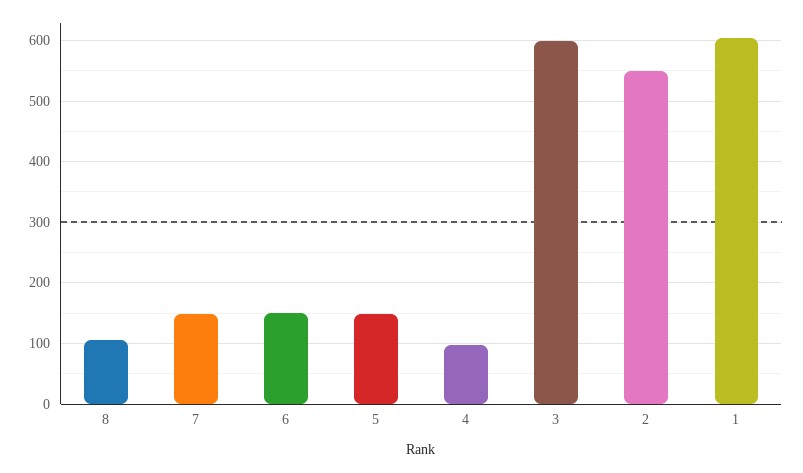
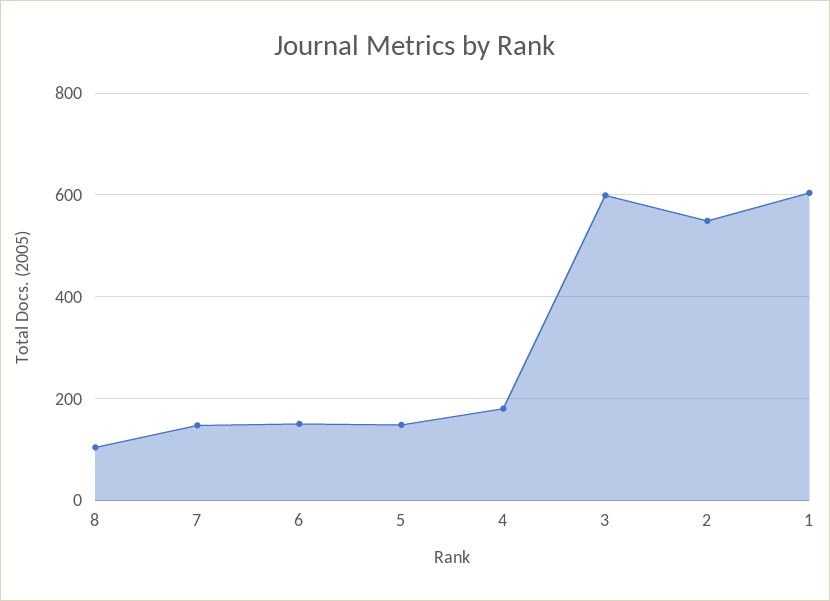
4: 100 -> 180

